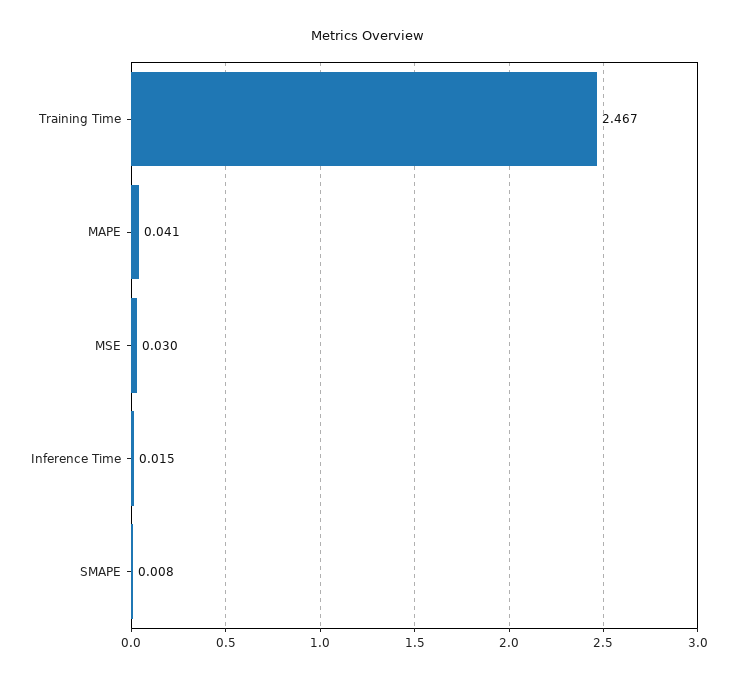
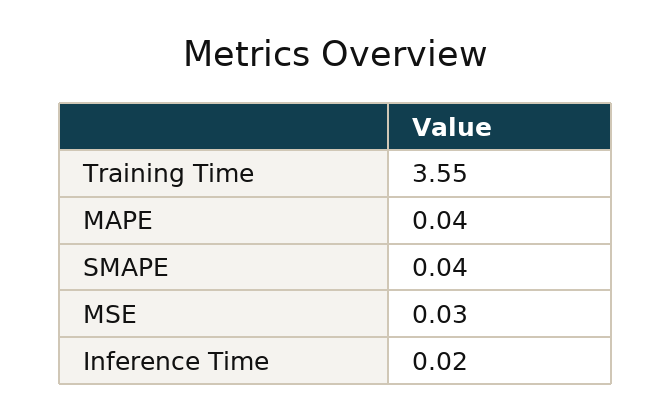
Training Time: 2.467 -> 3.55
SMAPE: 0.008 -> 0.04

